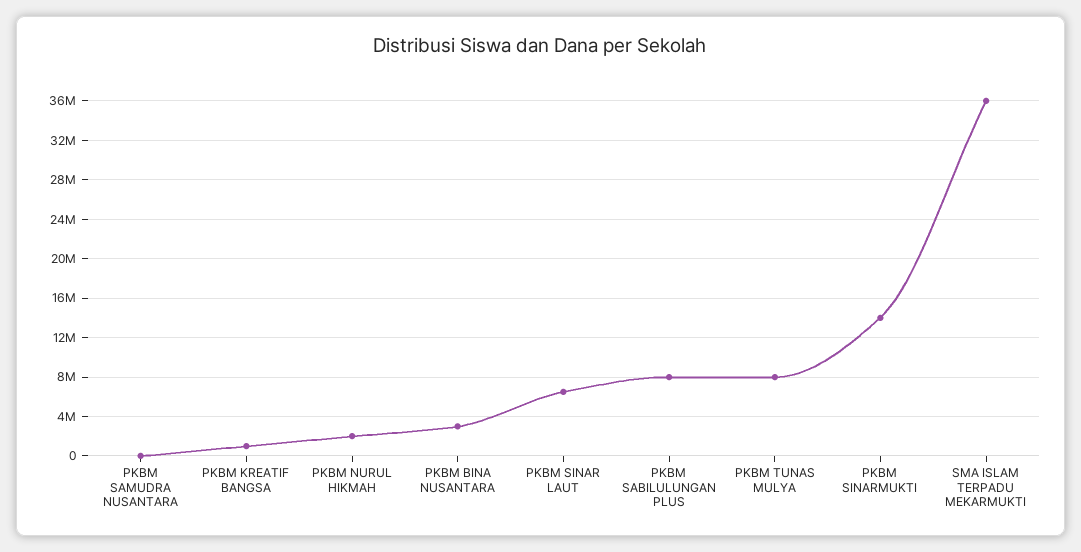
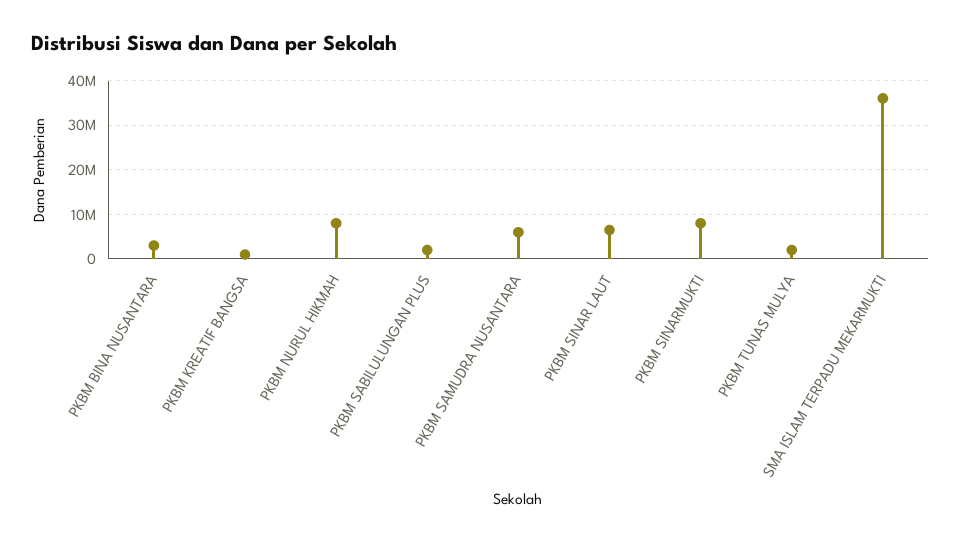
PKBM SAMUDRA NUSANTARA: 0 -> 6000000
PKBM NURUL HIKMAH: 2000000 -> 8000000
PKBM SABILULUNGAN PLUS: 8000000 -> 2000000
PKBM TUNAS MULYA: 8000000 -> 2000000
PKBM SINARMUKTI: 14000000 -> 8000000

